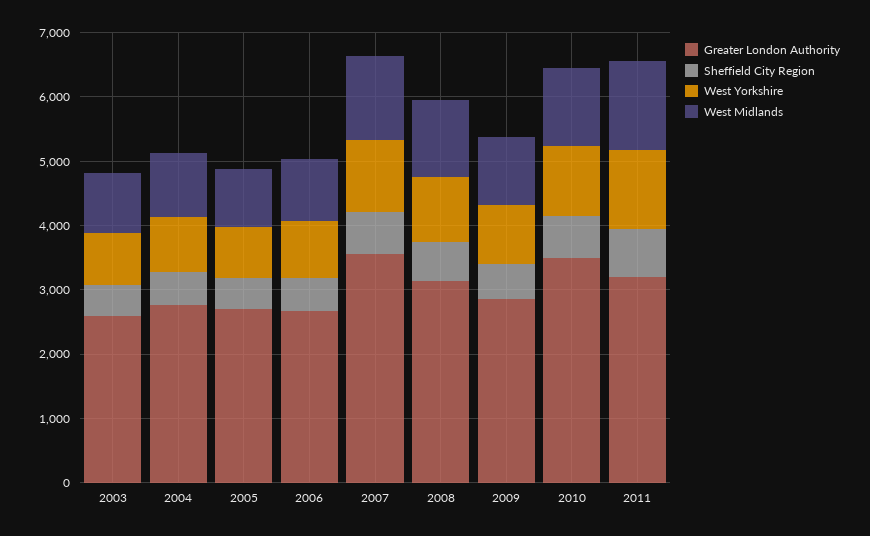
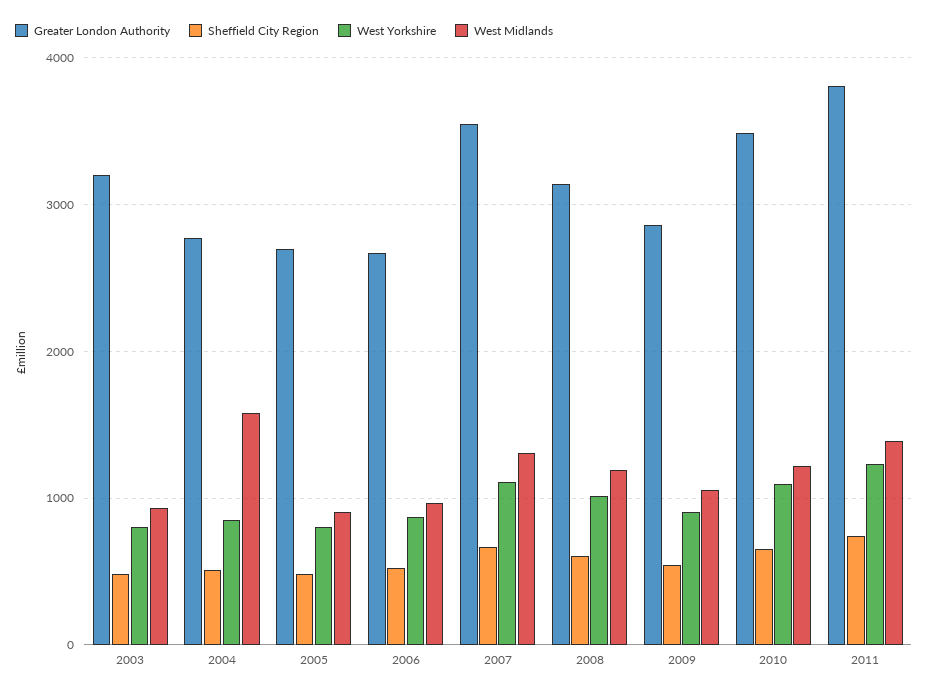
Greater London Authority, 2003: 2600 -> 3200
West Midlands, 2004: 1000 -> 1600
Greater London Authority, 2011: 3200 -> 3800

